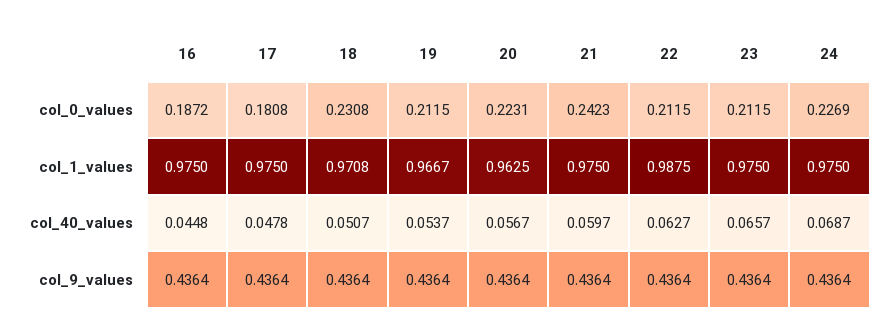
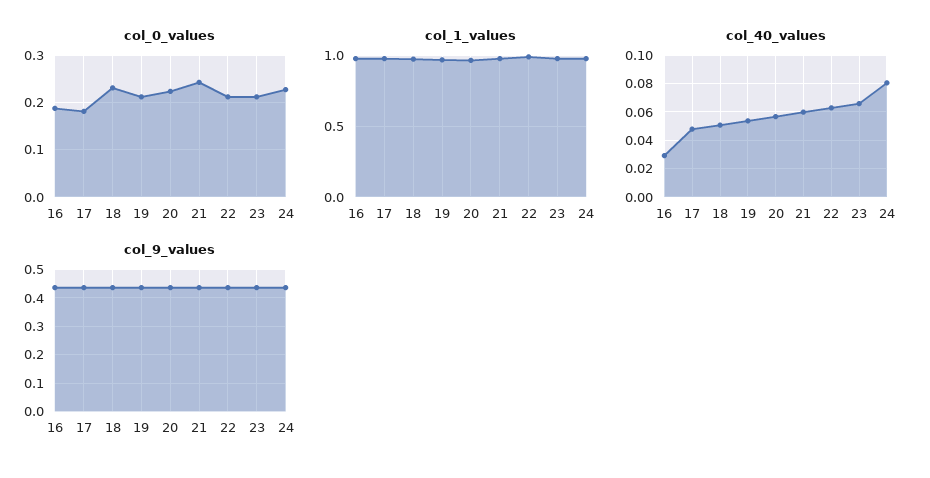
col_40_values, 16: 0.0448 -> 0.03
col_40_values, 24: 0.0687 -> 0.08

